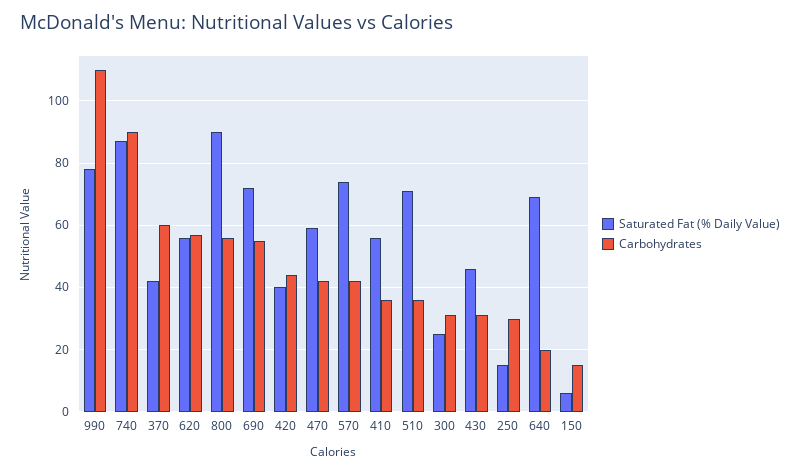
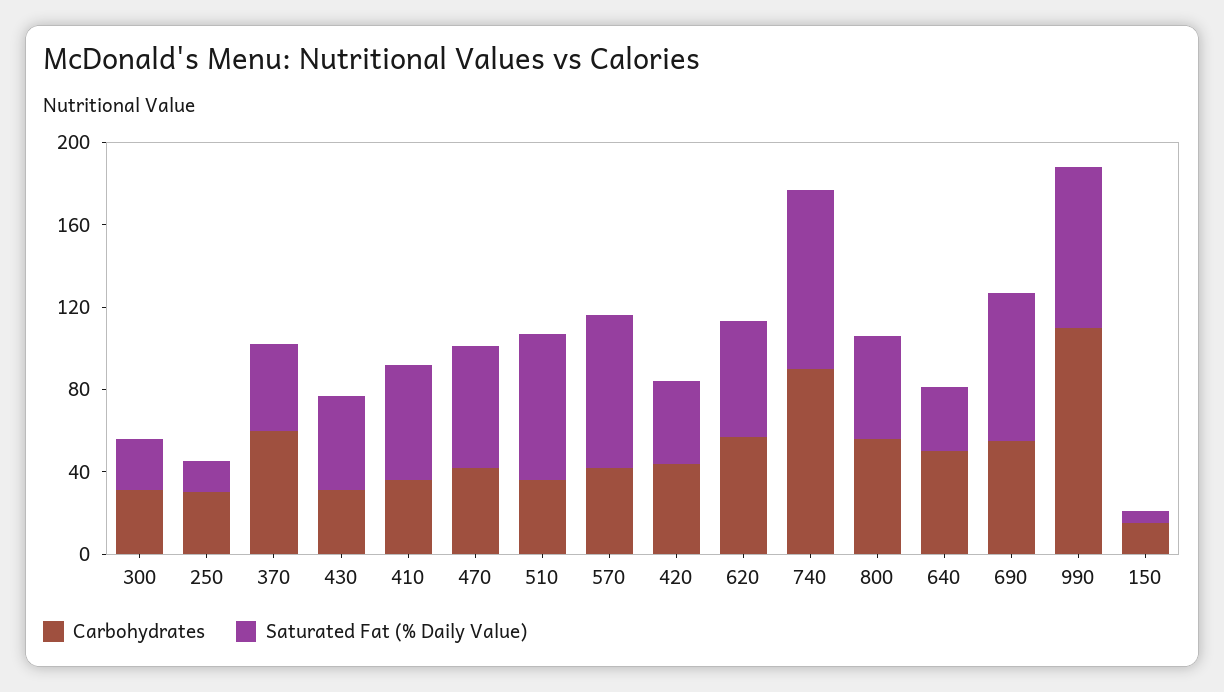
Saturated Fat (% Daily Value), 800: 90 -> 50
Saturated Fat (% Daily Value), 640: 70 -> 30
Carbohydrates, 640: 20 -> 50

